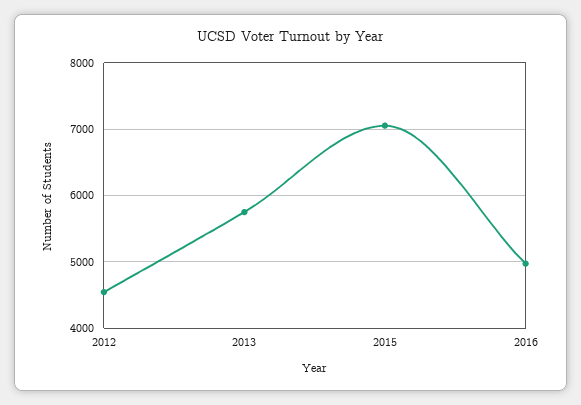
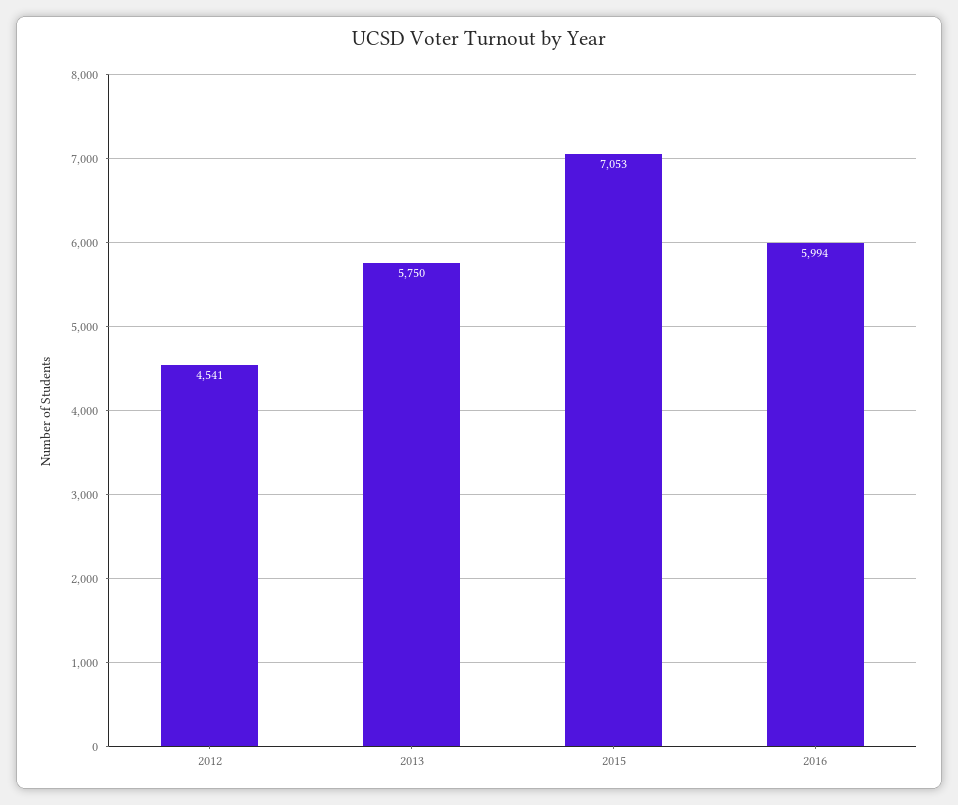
2016: 5000 -> 5994

